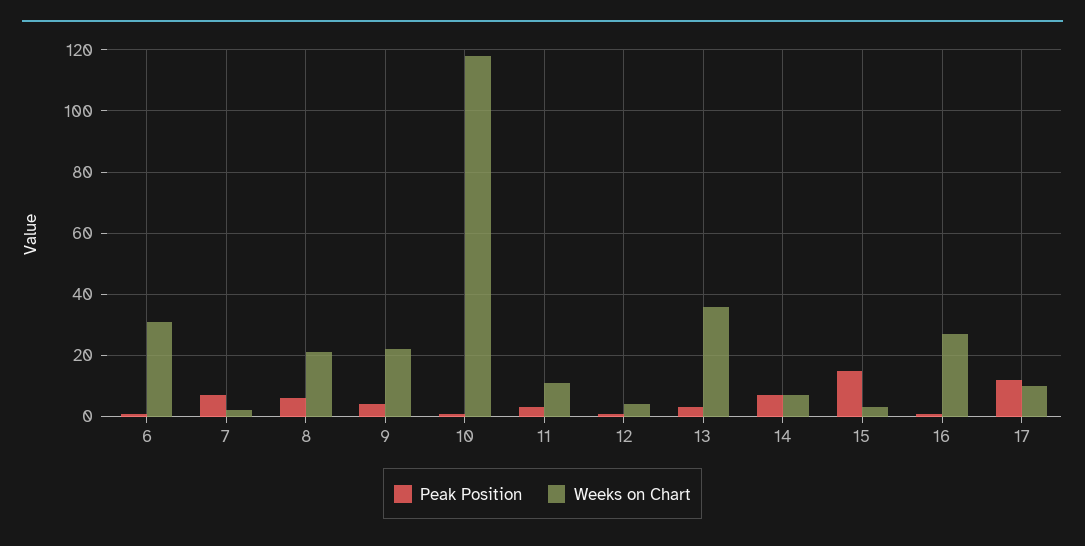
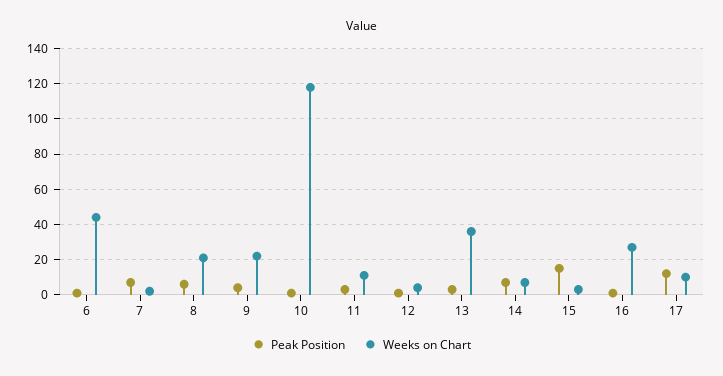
Weeks on Chart, 6: 30 -> 45

